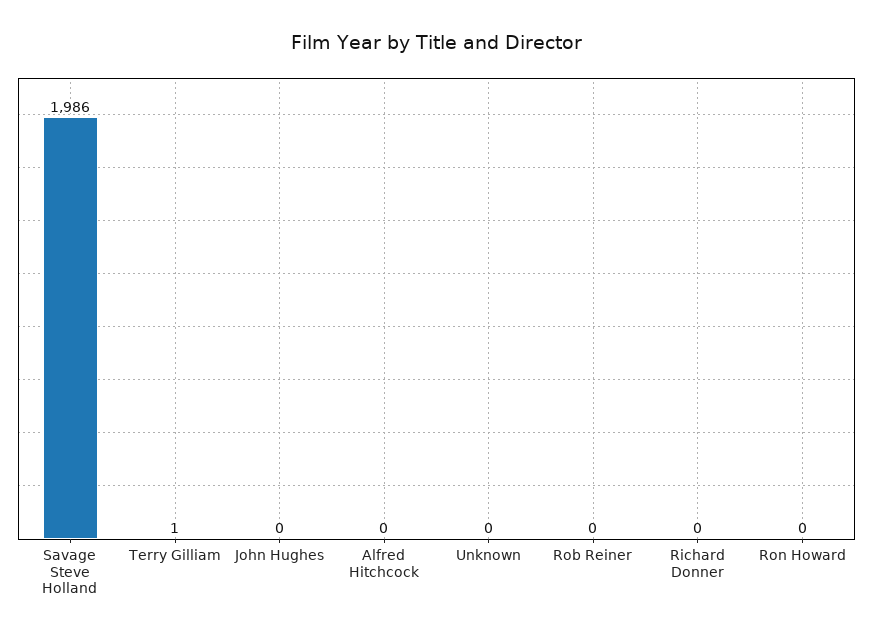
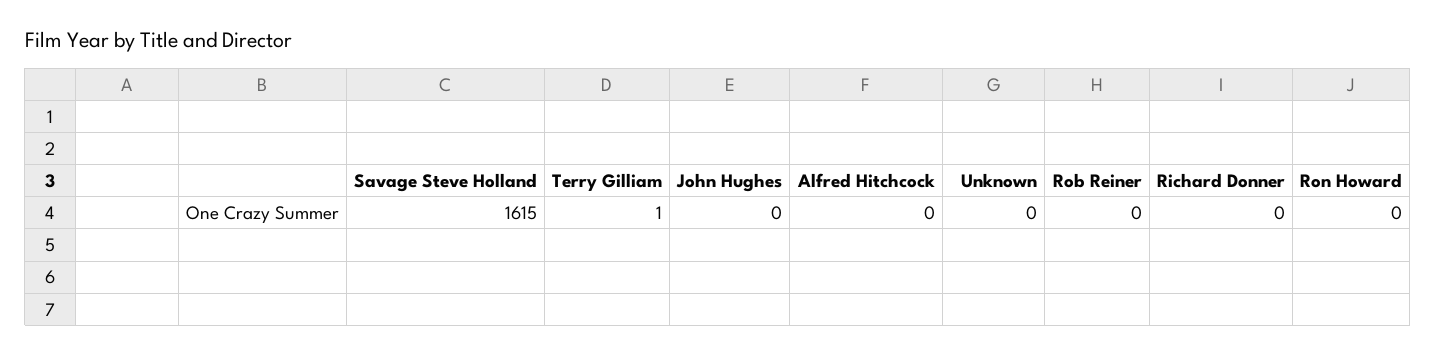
Savage Steve Holland: 1986 -> 1615

